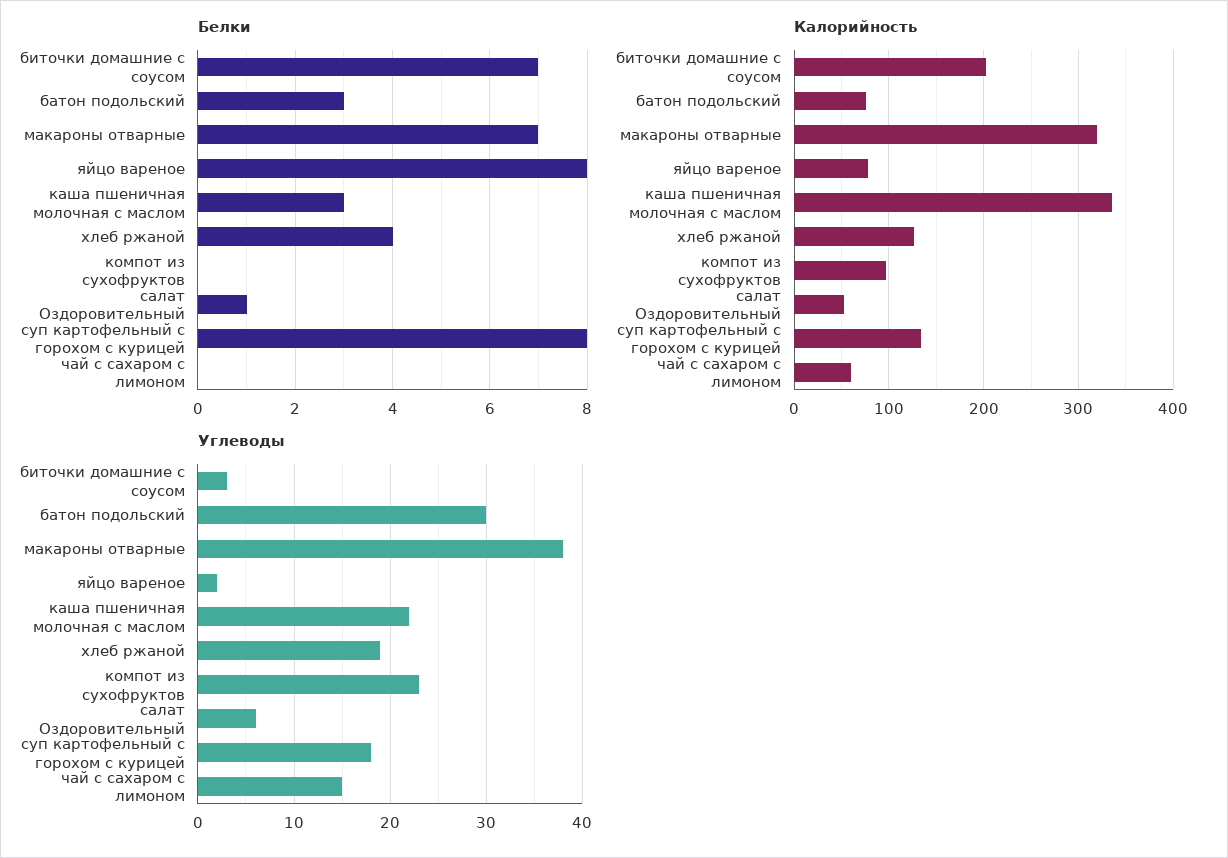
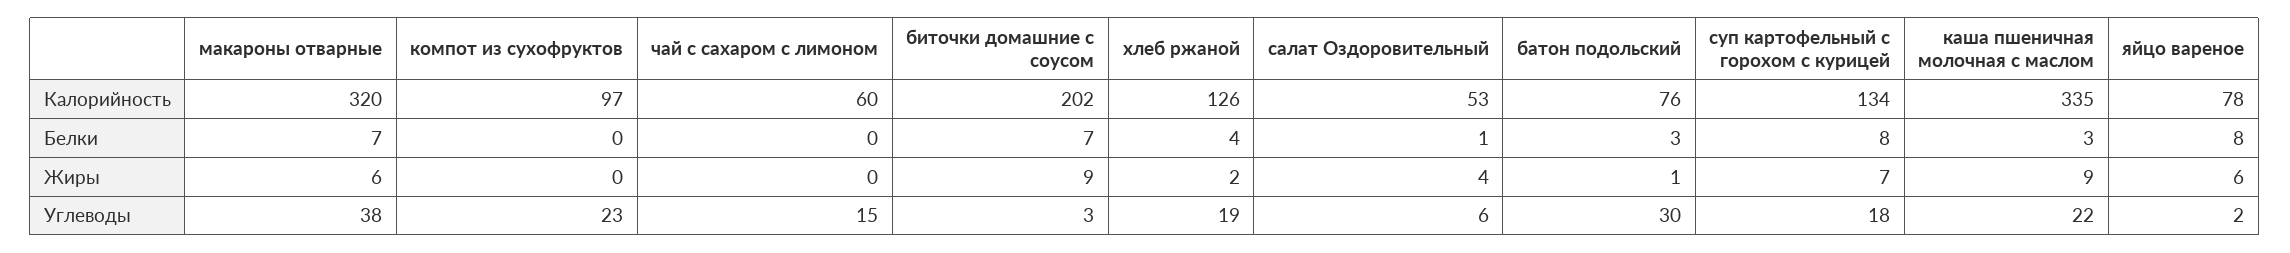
Жиры, макароны отварные: none -> 6
Жиры, компот из сухофруктов: none -> 0
Жиры, чай с сахаром с лимоном: none -> 0
Жиры, биточки домашние с соусом: none -> 9
Жиры, хлеб ржаной: none -> 2
Жиры, салат Оздоровительный: none -> 4
Жиры, батон подольский: none -> 1
Жиры, суп картофельный с горохом с курицей: none -> 7
Жиры, каша пшеничная молочная с маслом: none -> 9
Жиры, яйцо вареное: none -> 6

